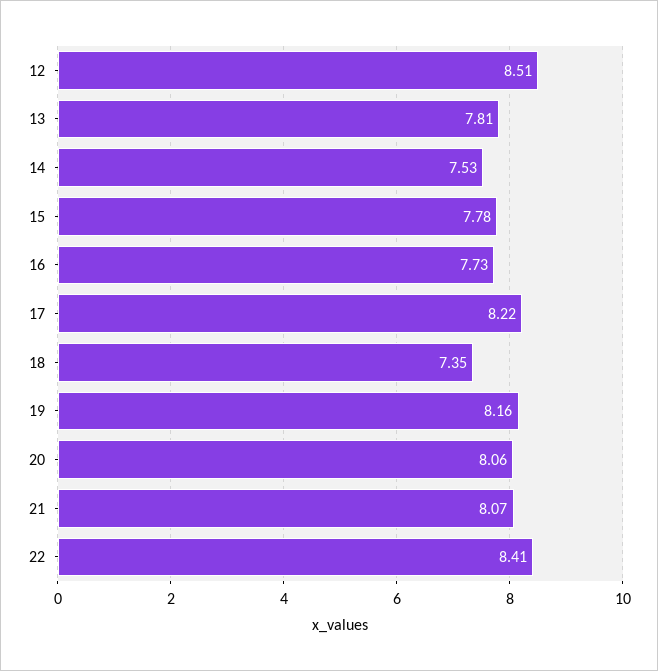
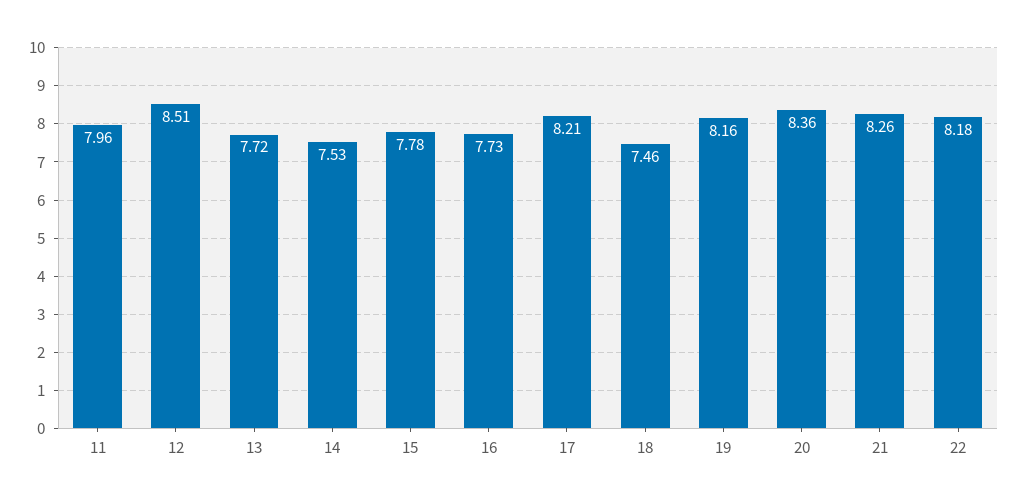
13: 7.81 -> 7.72
17: 8.22 -> 8.21
18: 7.35 -> 7.46
20: 8.06 -> 8.36
21: 8.07 -> 8.26
22: 8.41 -> 8.18
11: none -> 7.96

